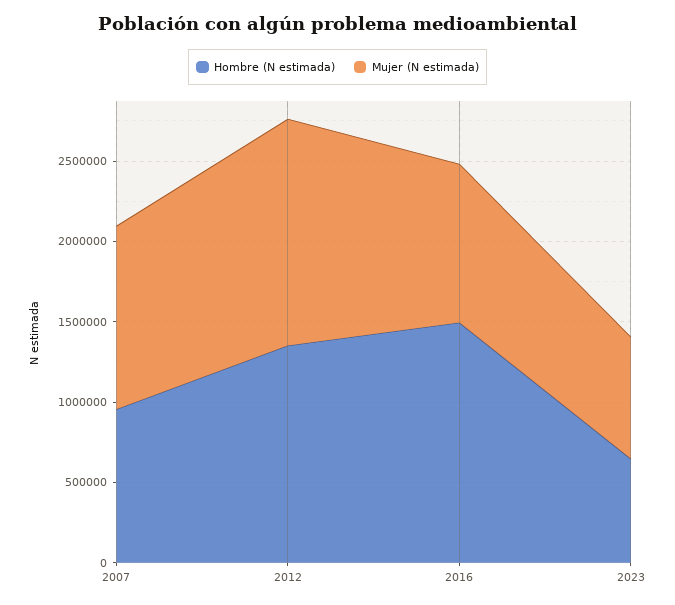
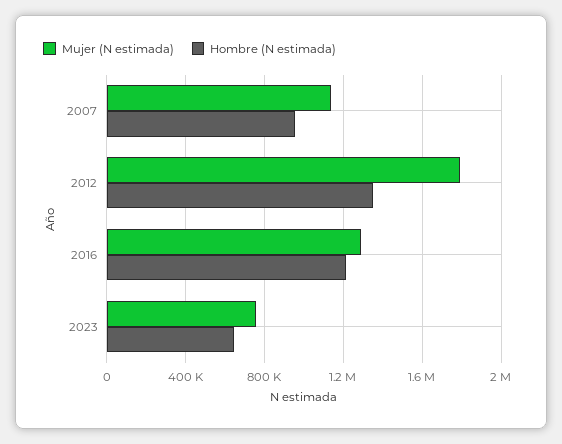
Mujer (N estimada), 2012: 1400000 -> 1800000
Hombre (N estimada), 2016: 1500000 -> 1200000
Mujer (N estimada), 2016: 1000000 -> 1300000

